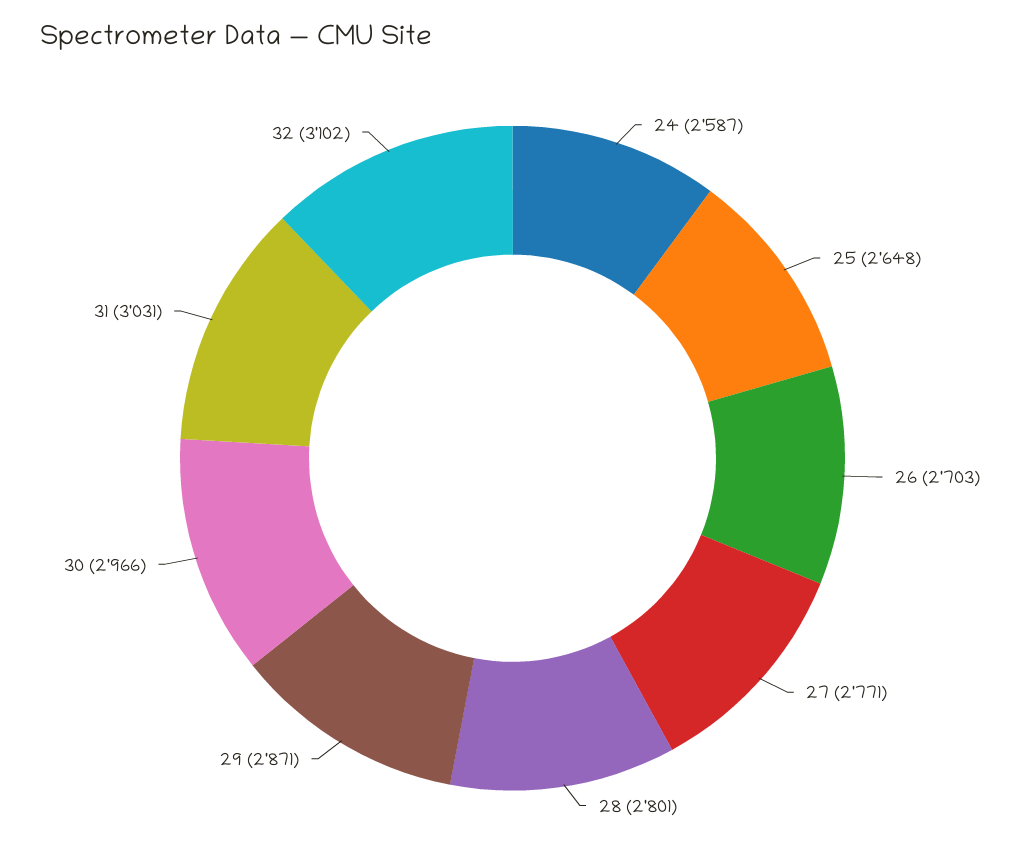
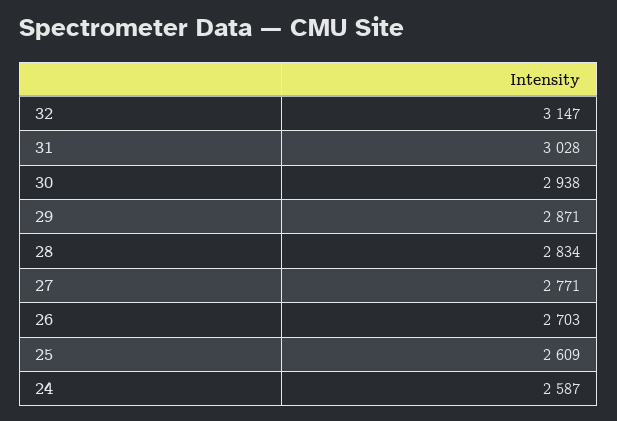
25: 2648 -> 2609
28: 2801 -> 2834
30: 2966 -> 2938
31: 3031 -> 3028
32: 3102 -> 3147

